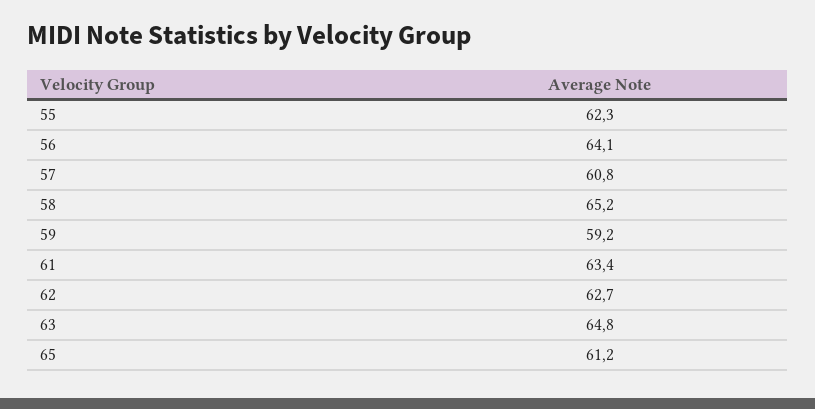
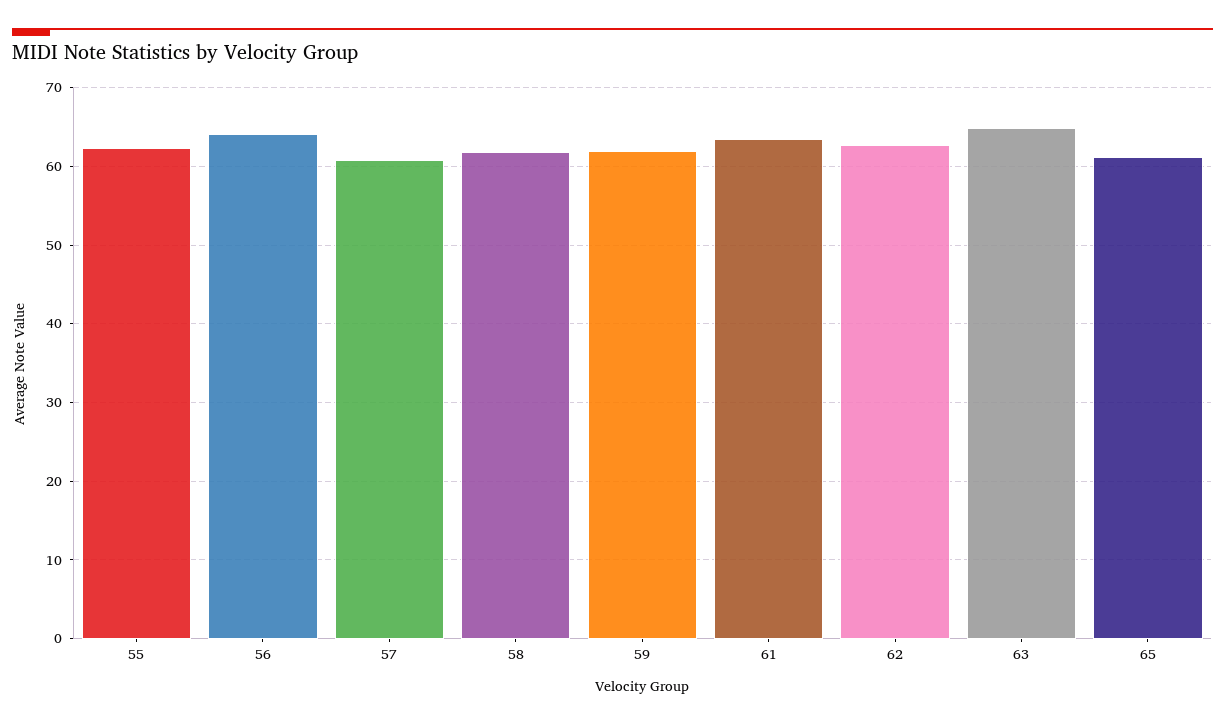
58: 65.2 -> 62
59: 59.2 -> 62

